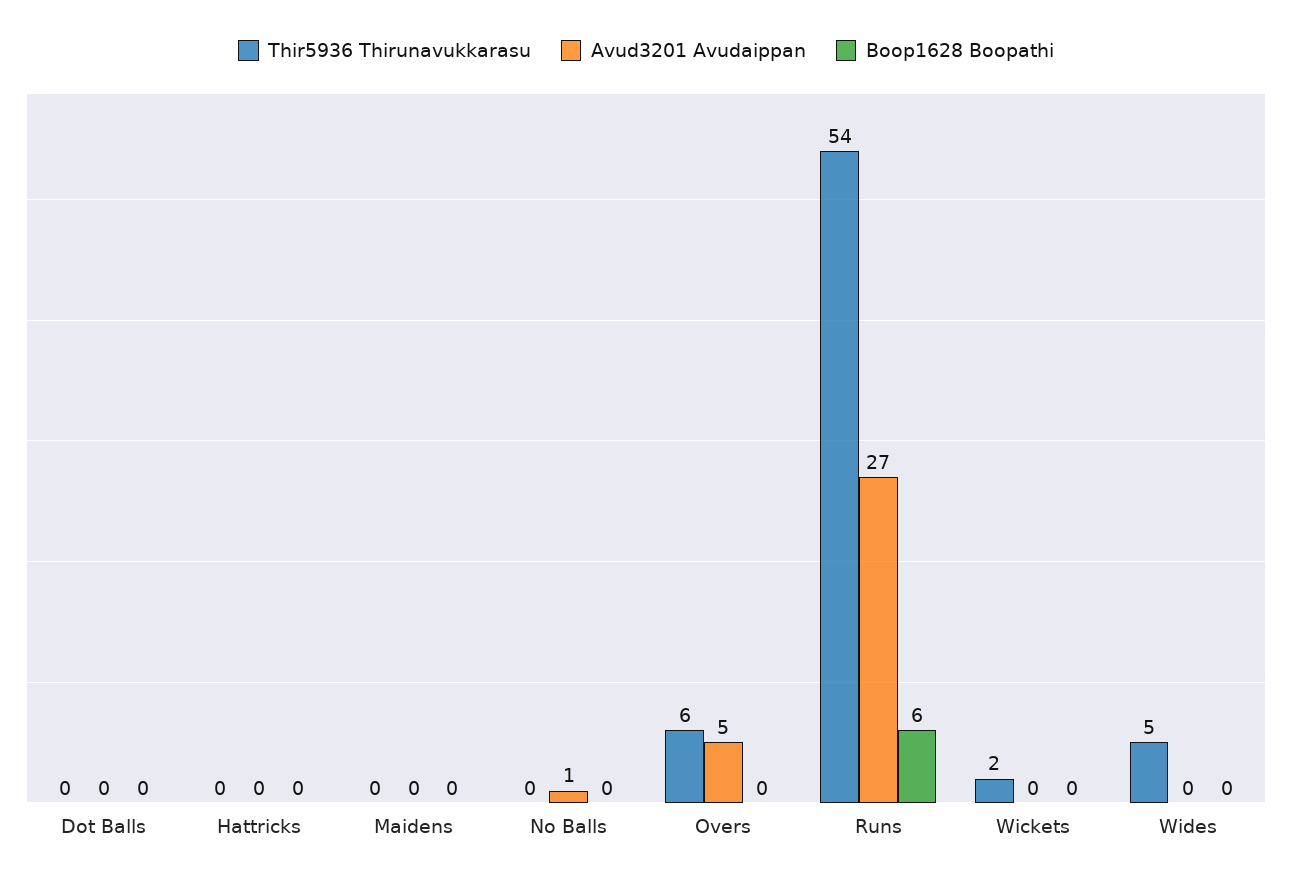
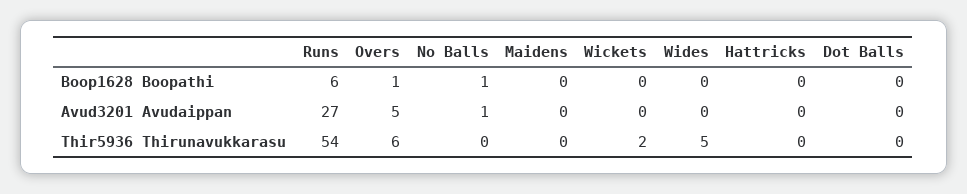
Boop1628 Boopathi, No Balls: 0 -> 1
Boop1628 Boopathi, Overs: 0 -> 1

